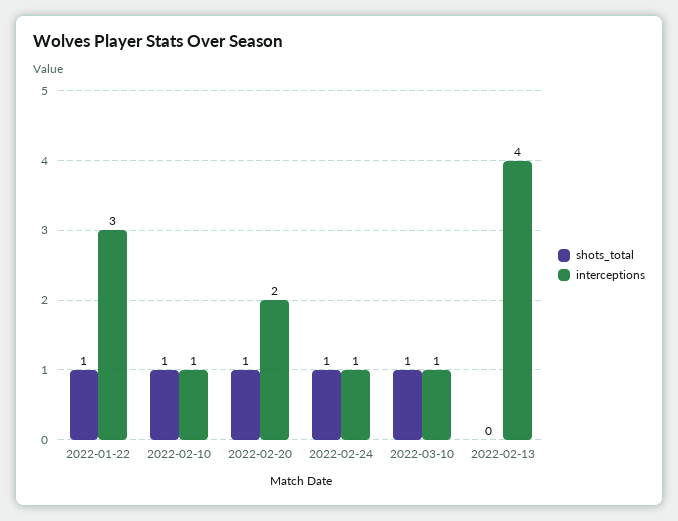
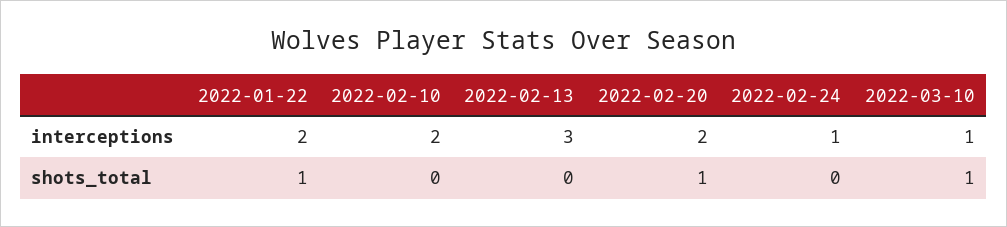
interceptions, 2022-01-22: 3 -> 2
shots_total, 2022-02-10: 1 -> 0
interceptions, 2022-02-10: 1 -> 2
shots_total, 2022-02-24: 1 -> 0
interceptions, 2022-02-13: 4 -> 3

